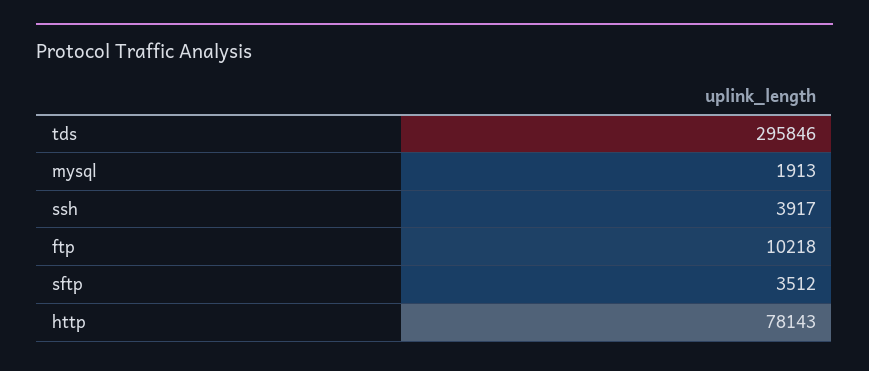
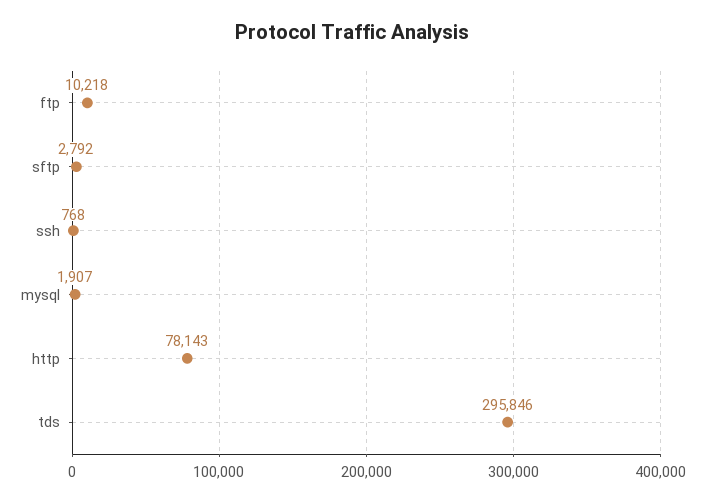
mysql: 1913 -> 1907
ssh: 3917 -> 768
sftp: 3512 -> 2792

